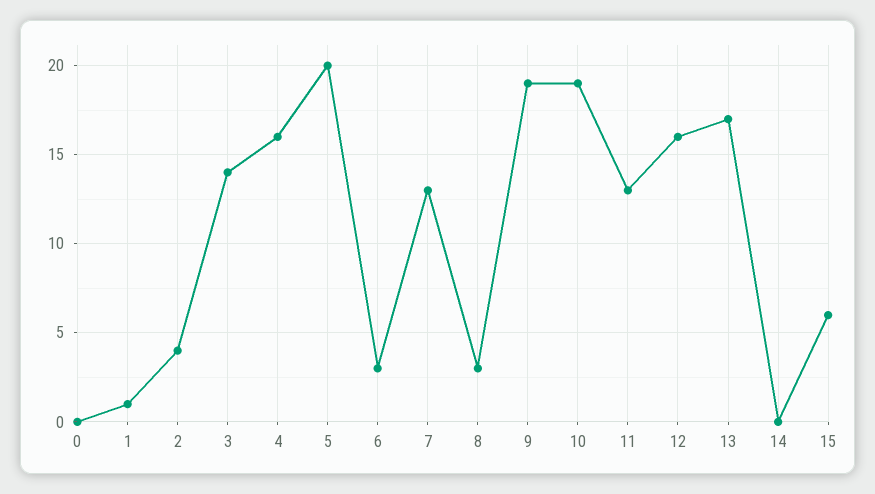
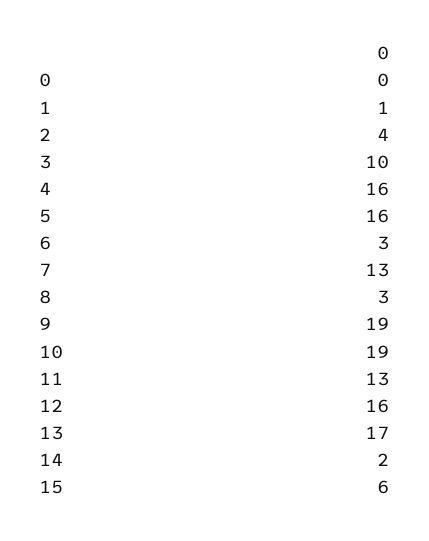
3: 14 -> 10
5: 20 -> 16
14: 0 -> 2

